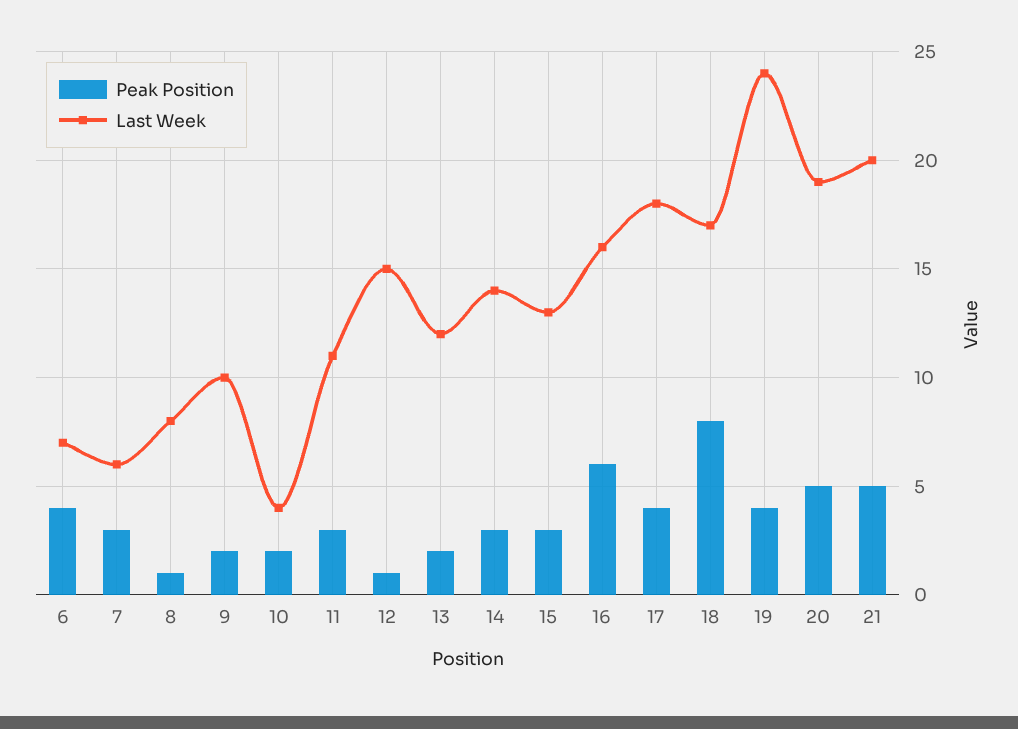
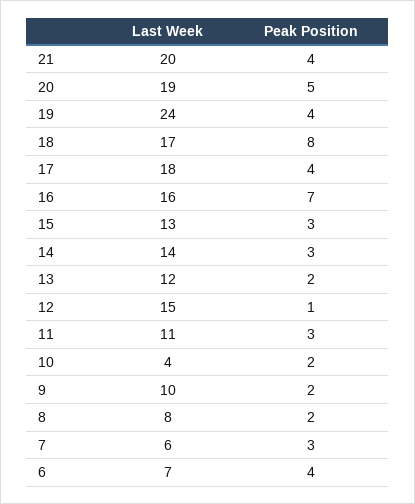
Peak Position, 8: 1 -> 2
Peak Position, 16: 6 -> 7
Peak Position, 21: 5 -> 4

